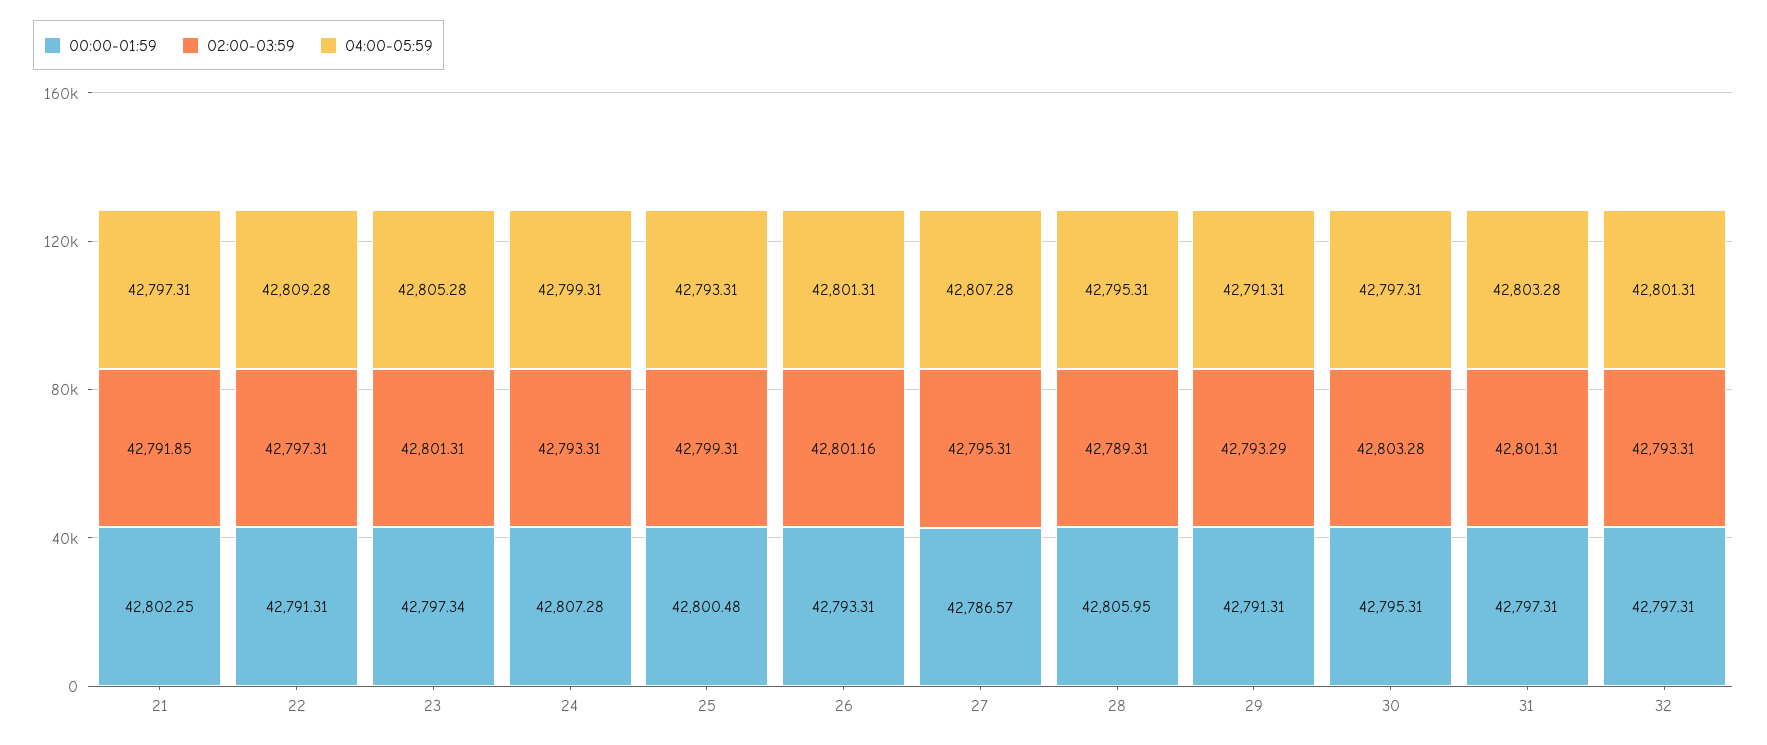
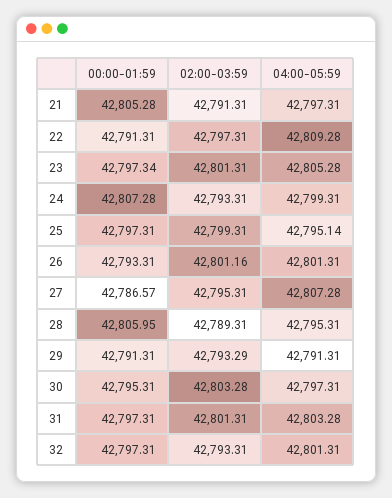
00:00-01:59, 21: 42802.25 -> 42805.28
02:00-03:59, 21: 42791.85 -> 42791.31
00:00-01:59, 25: 42800.48 -> 42797.31
04:00-05:59, 25: 42793.31 -> 42795.14

